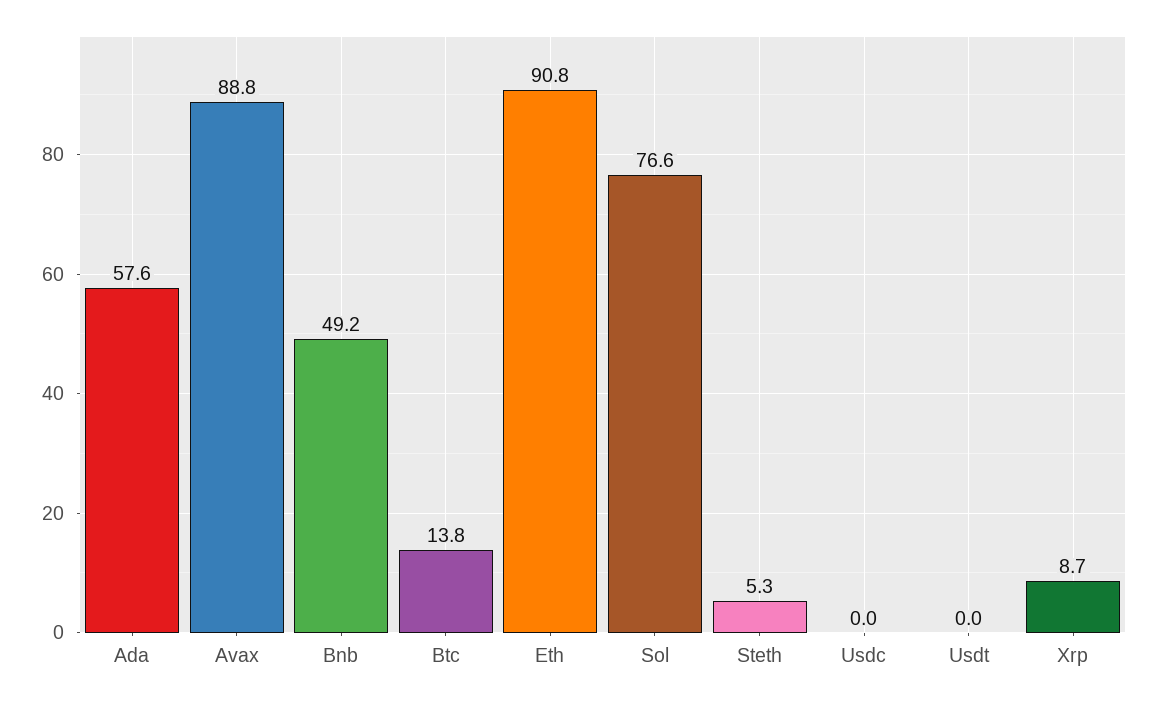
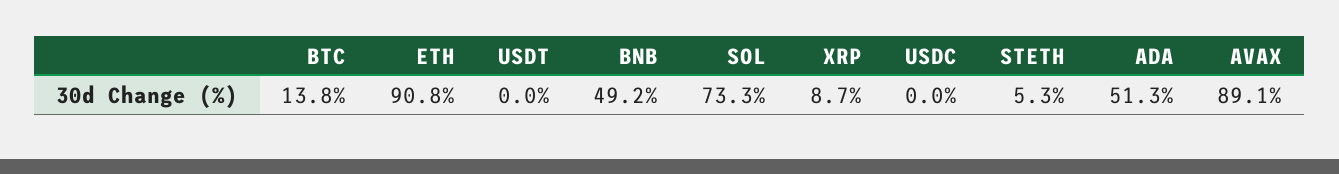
Ada: 57.6 -> 51.3
Avax: 88.8 -> 89.1
Sol: 76.6 -> 73.3

